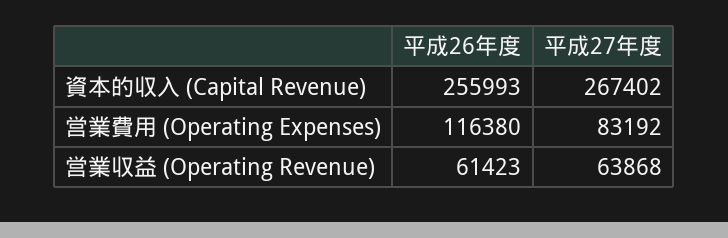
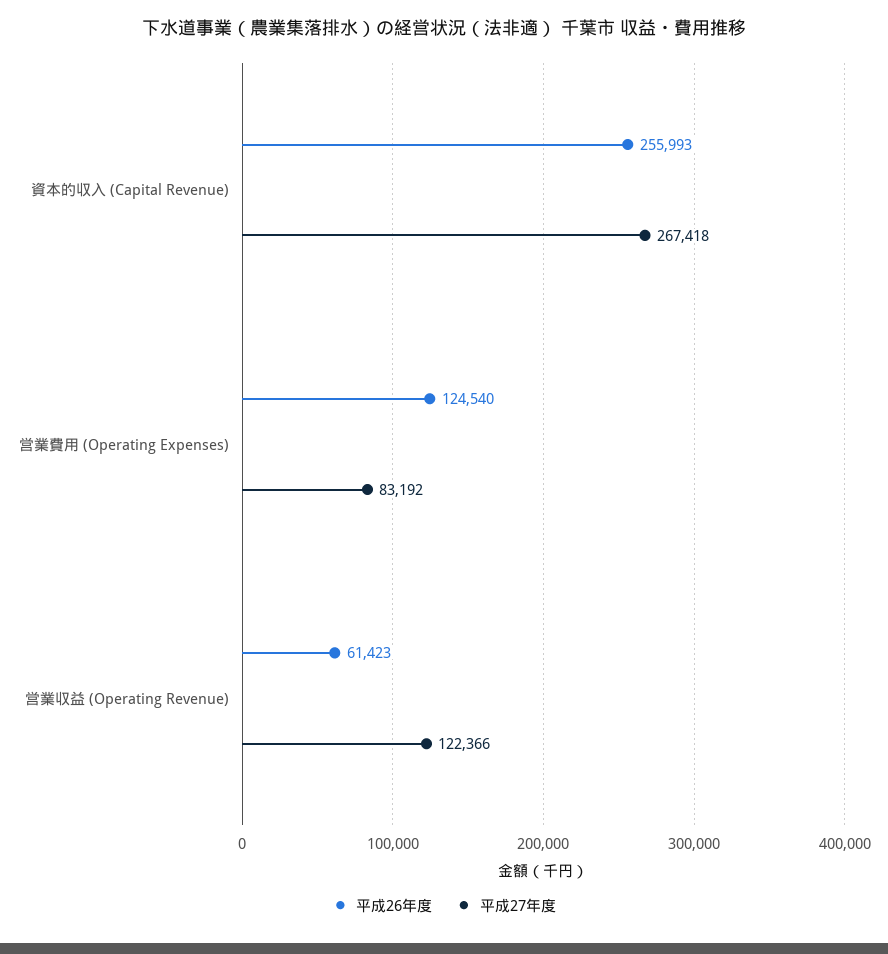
平成27年度, 資本的収入 (Capital Revenue): 267402 -> 267418
平成26年度, 営業費用 (Operating Expenses): 116380 -> 124540
平成27年度, 営業収益 (Operating Revenue): 63868 -> 122366

